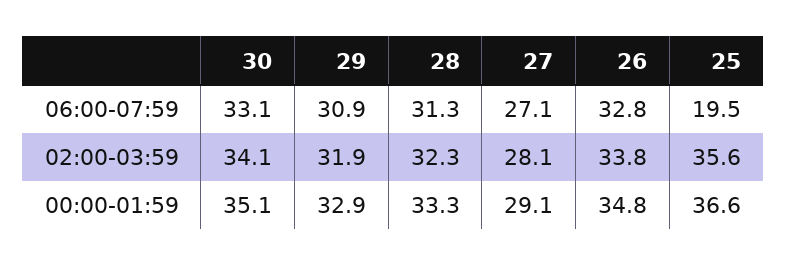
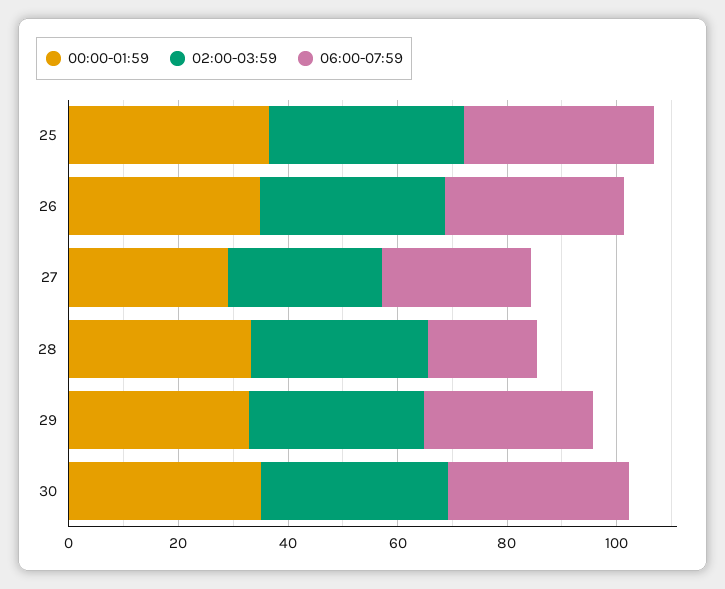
06:00-07:59, 28: 31.3 -> 20
06:00-07:59, 25: 19.5 -> 35

